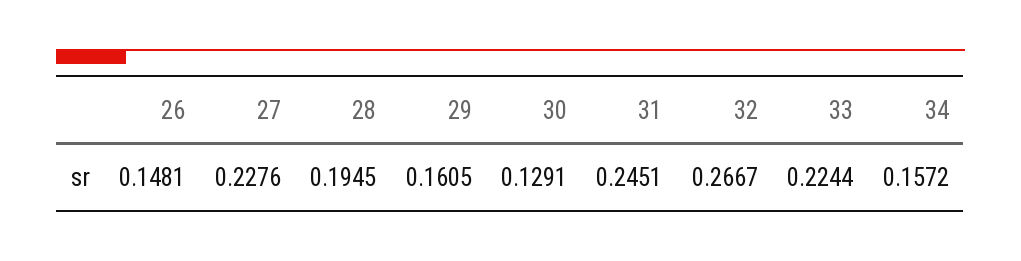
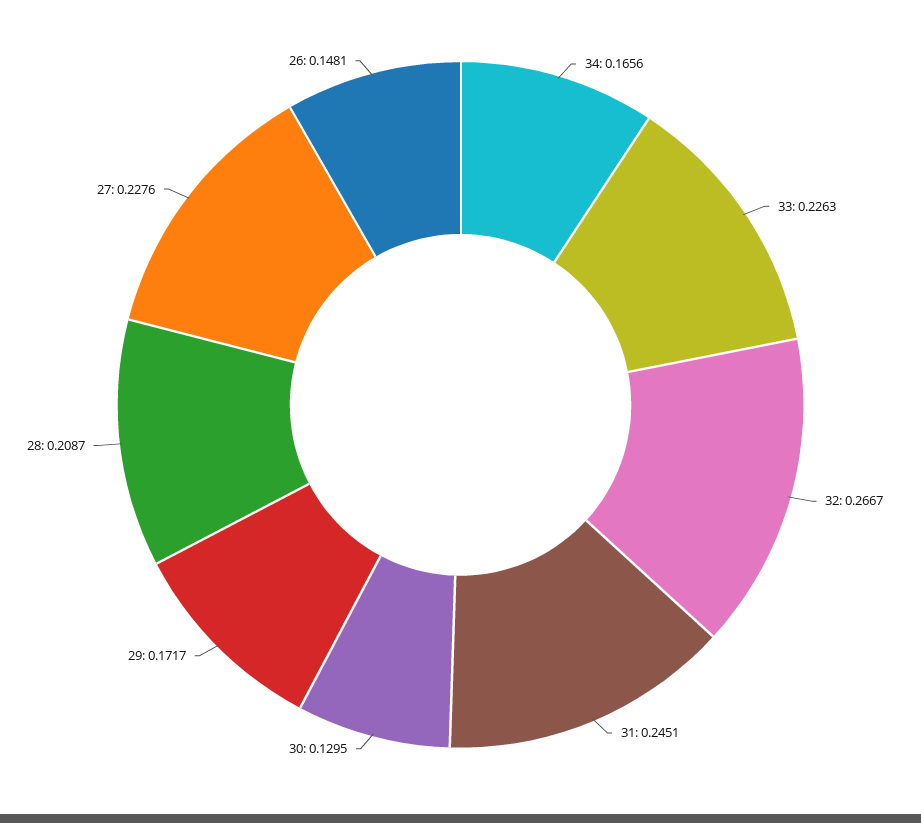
28: 0.1945 -> 0.2087
29: 0.1605 -> 0.1717
30: 0.1291 -> 0.1295
33: 0.2244 -> 0.2263
34: 0.1572 -> 0.1656

